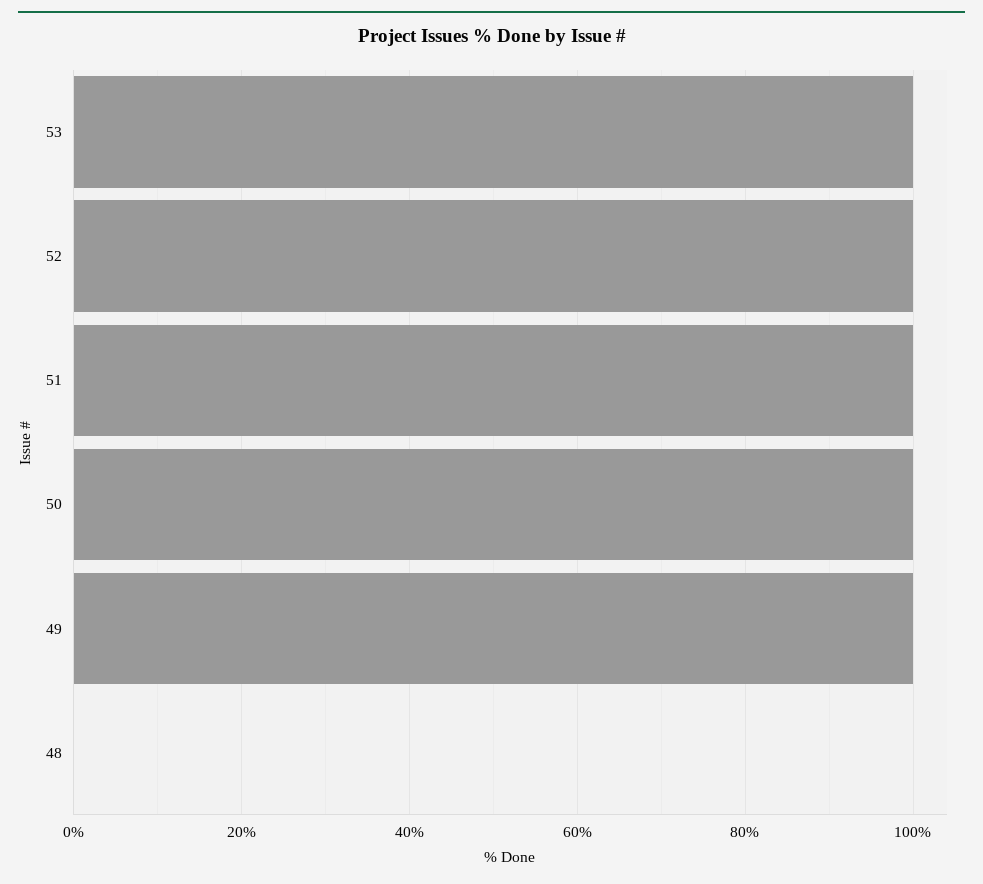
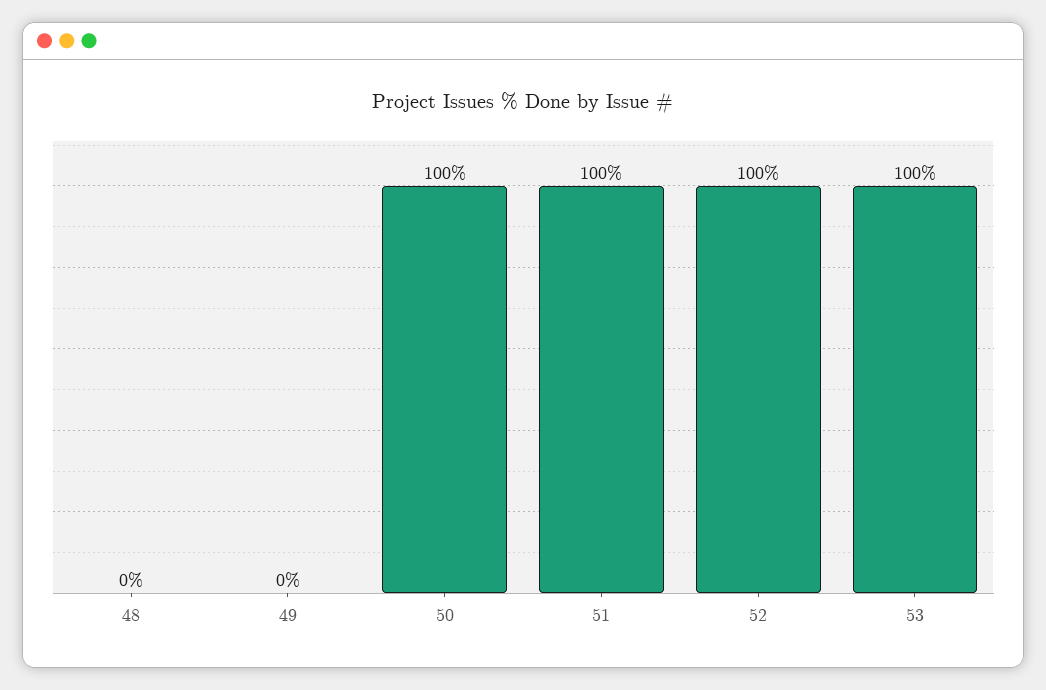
49: 100 -> 0

